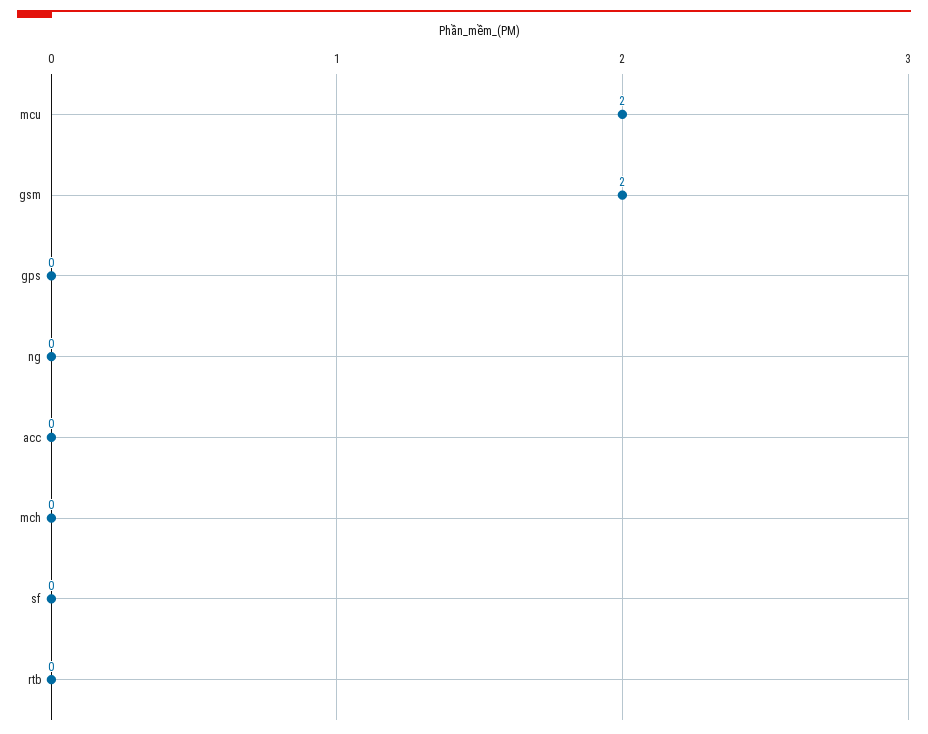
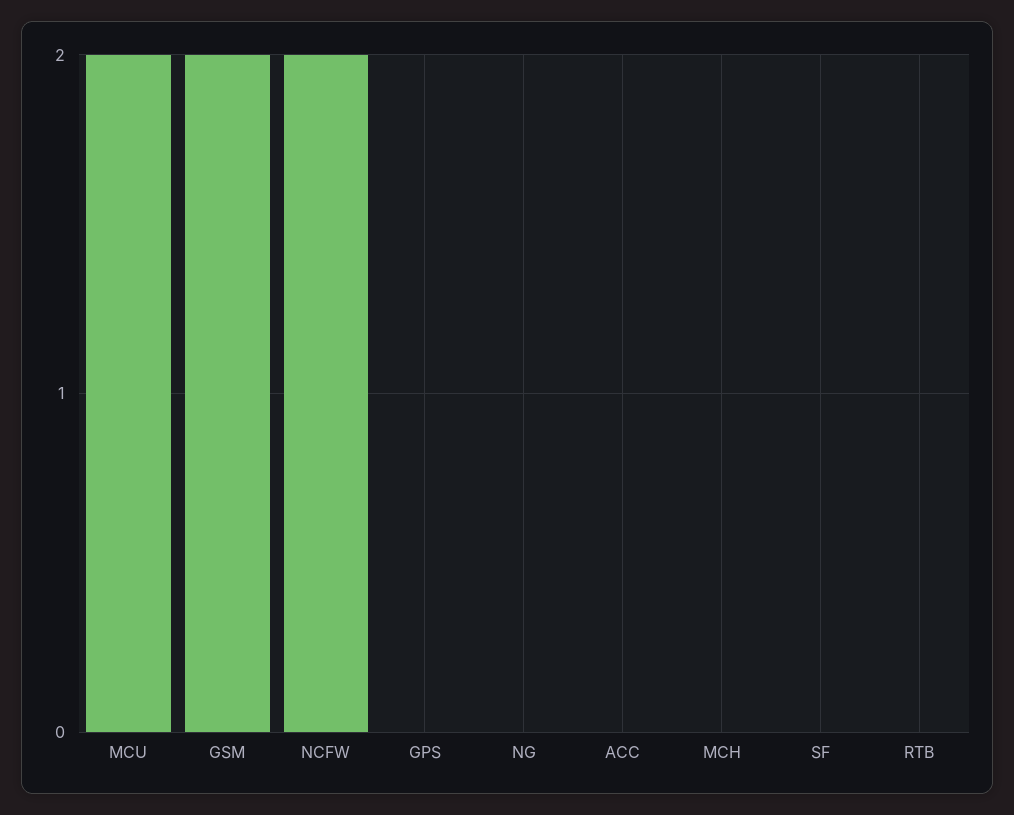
NCFW: none -> 2

